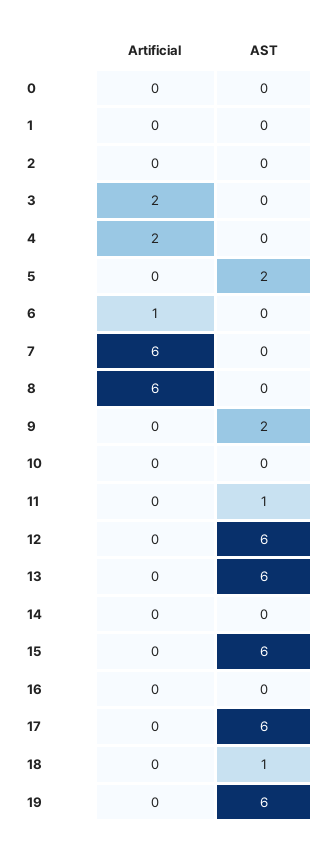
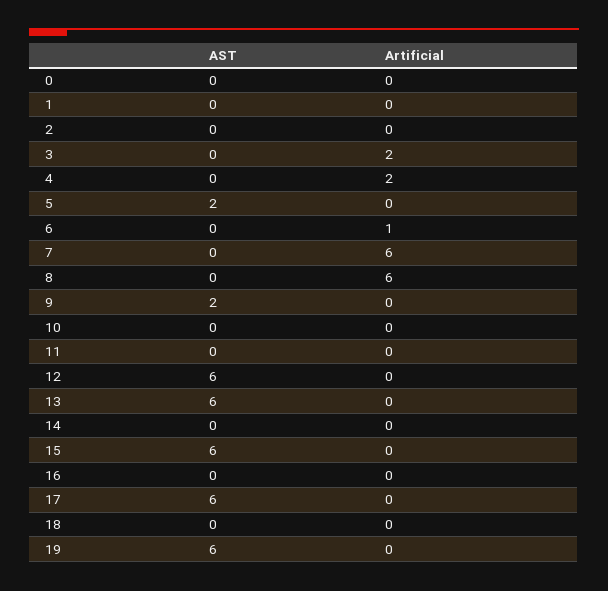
AST, 11: 1 -> 0
AST, 18: 1 -> 0

